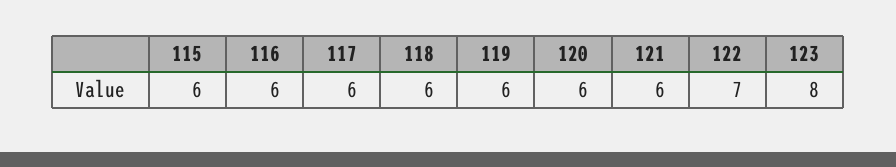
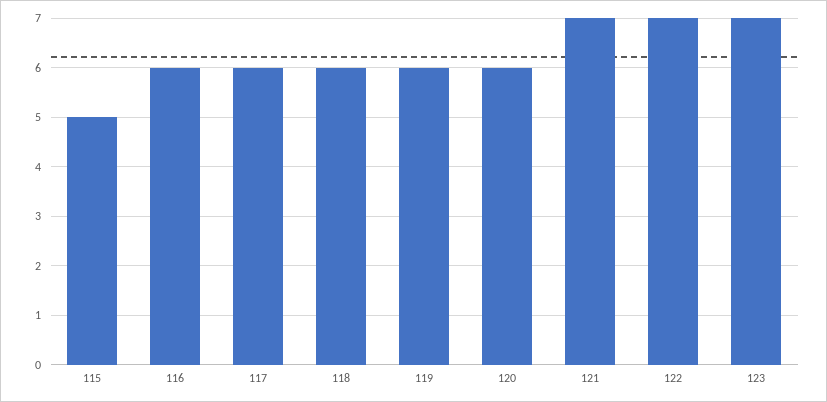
115: 6 -> 5
121: 6 -> 7
123: 8 -> 7

